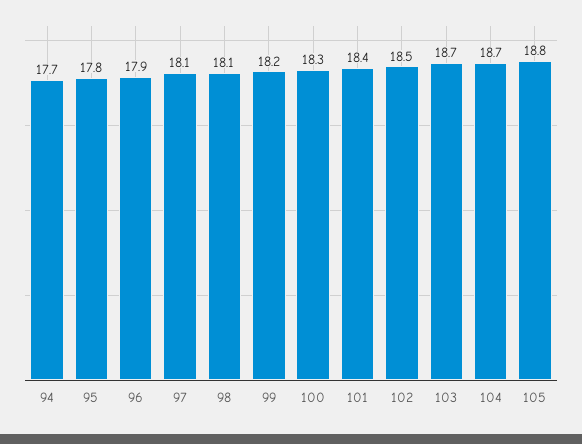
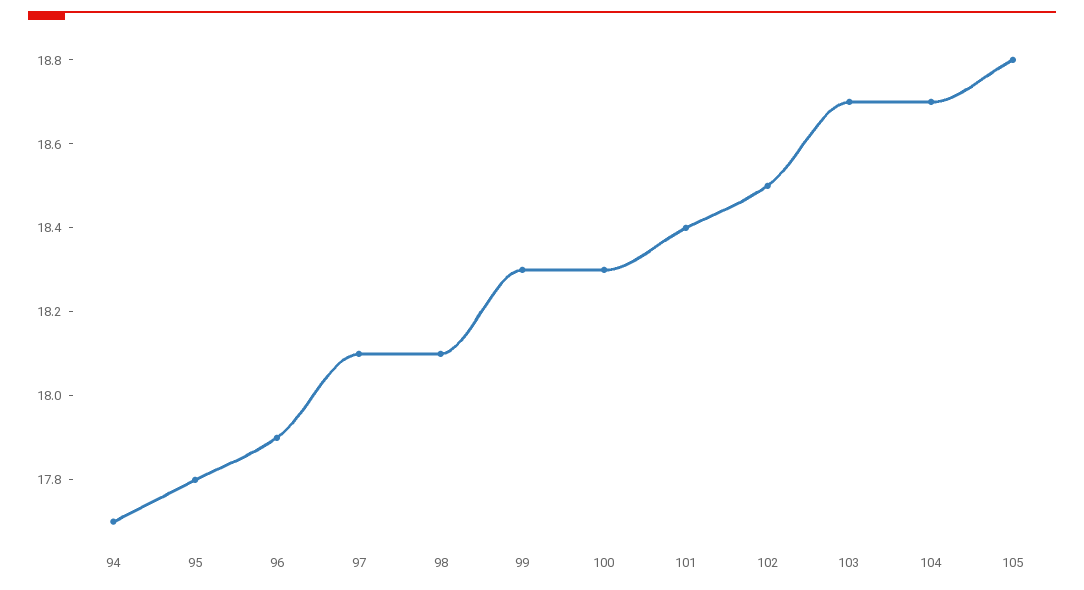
99: 18.2 -> 18.3

